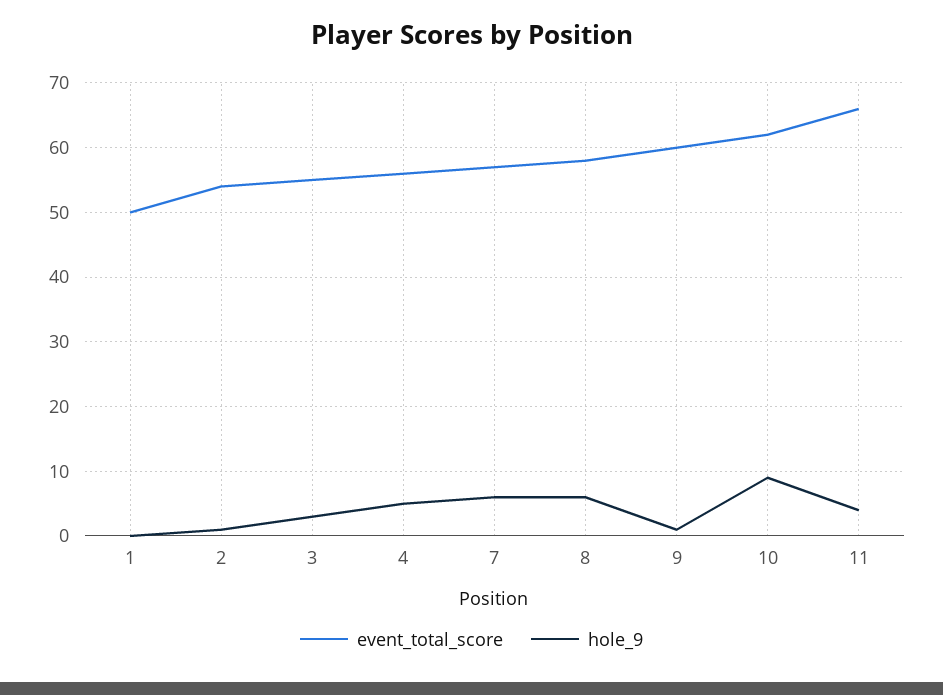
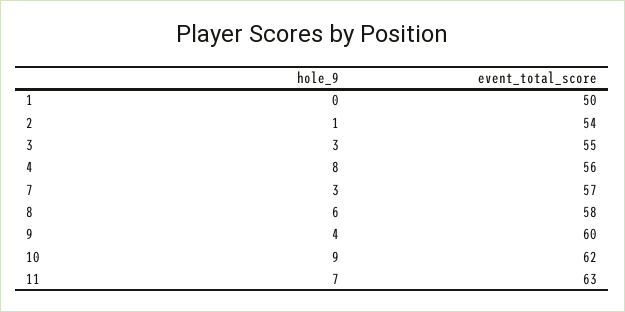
hole_9, 4: 5 -> 8
hole_9, 7: 6 -> 3
hole_9, 9: 1 -> 4
event_total_score, 11: 66 -> 63
hole_9, 11: 4 -> 7

